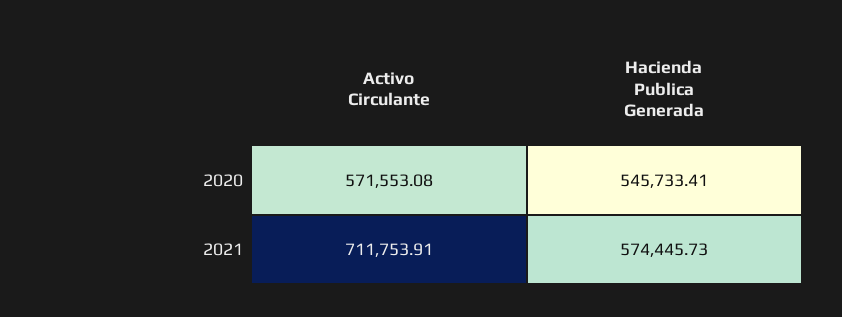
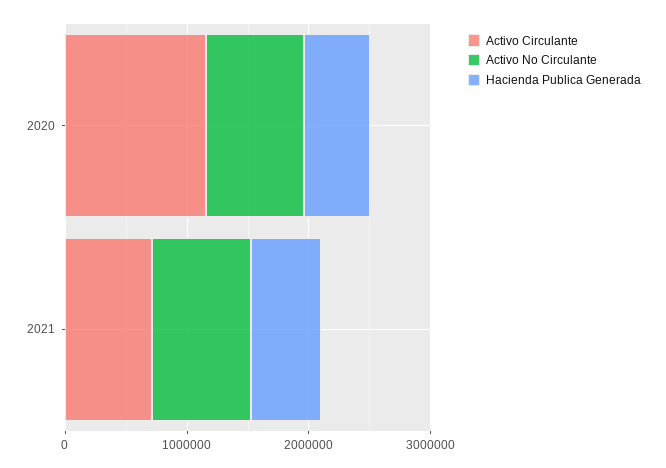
Activo Circulante, 2020: 571553.08 -> 1200000
Activo No Circulante, 2020: none -> 800000
Activo No Circulante, 2021: none -> 800000

